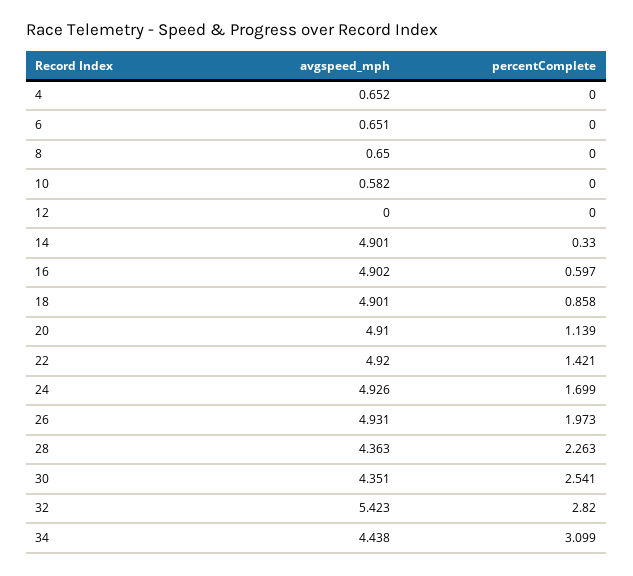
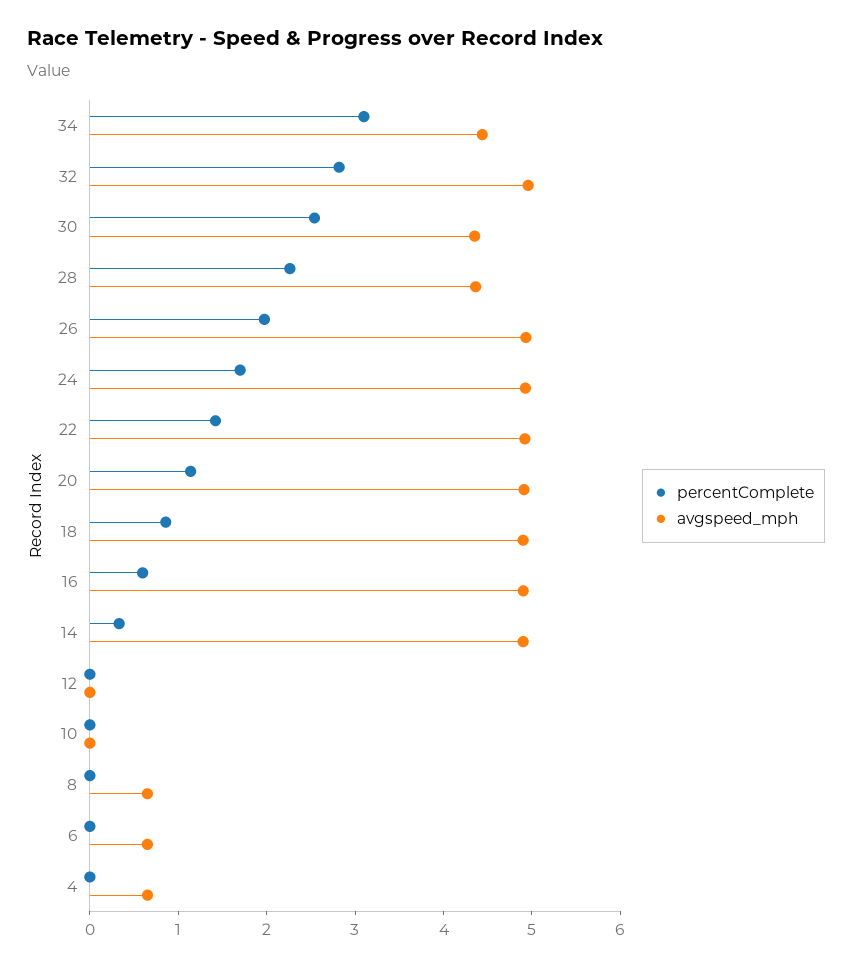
avgspeed_mph, 10: 0.582 -> 0
avgspeed_mph, 32: 5.423 -> 5

